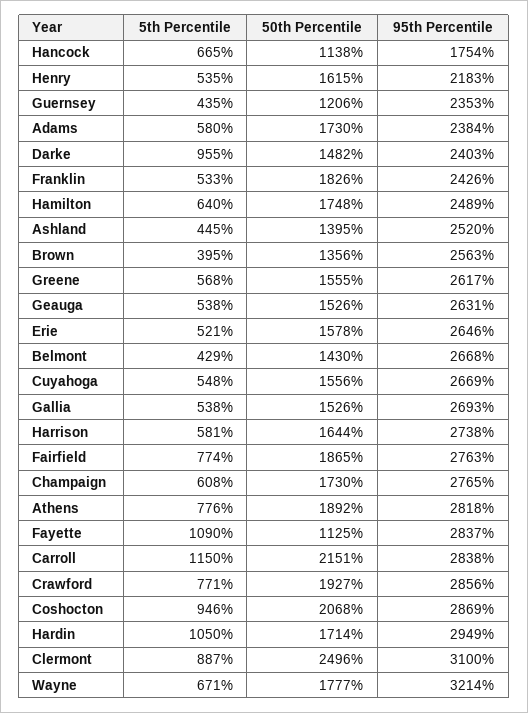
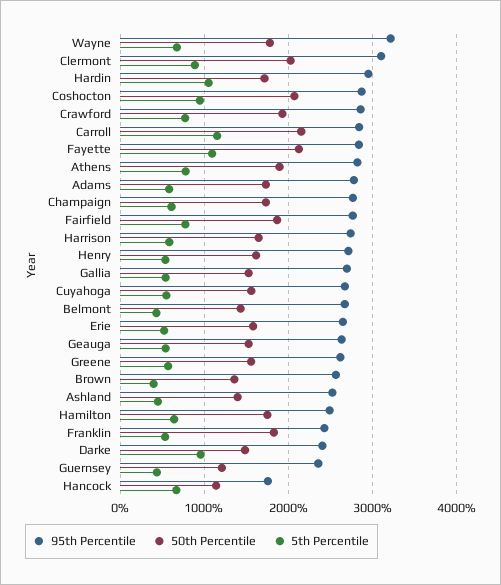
95th Percentile, Henry: 2183 -> 2700
95th Percentile, Adams: 2384 -> 2800
50th Percentile, Fayette: 1125 -> 2100
50th Percentile, Clermont: 2496 -> 2000

